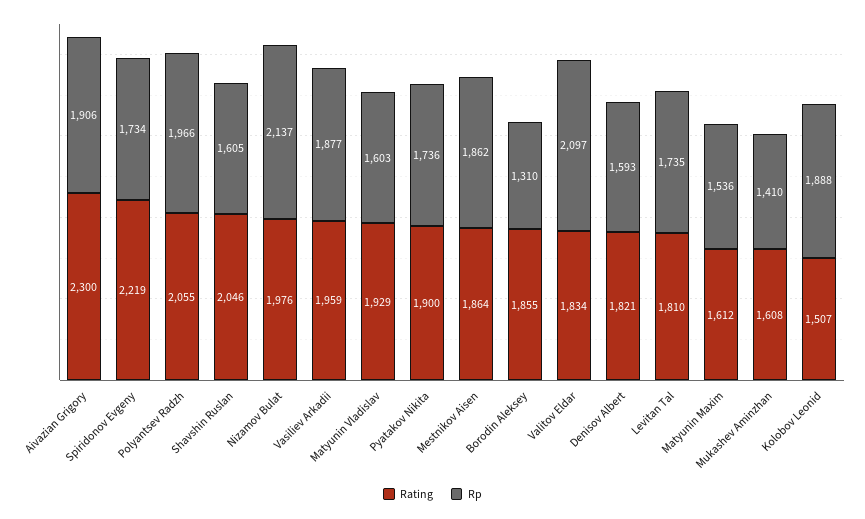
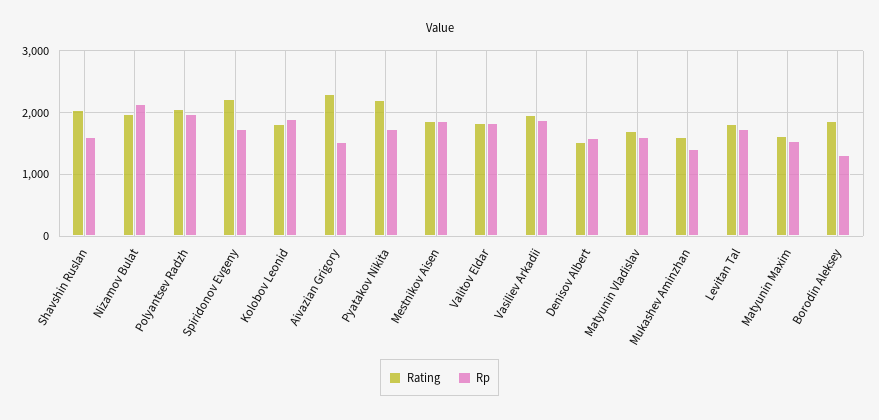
Rp, Aivazian Grigory: 1906 -> 1500
Rating, Matyunin Vladislav: 1929 -> 1700
Rating, Pyatakov Nikita: 1900 -> 2200
Rp, Valitov Eldar: 2097 -> 1800
Rating, Denisov Albert: 1821 -> 1500
Rating, Kolobov Leonid: 1507 -> 1800

